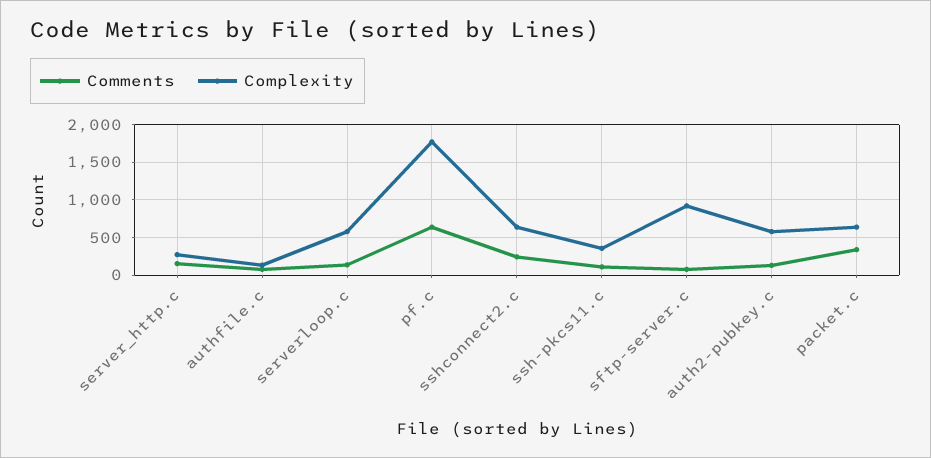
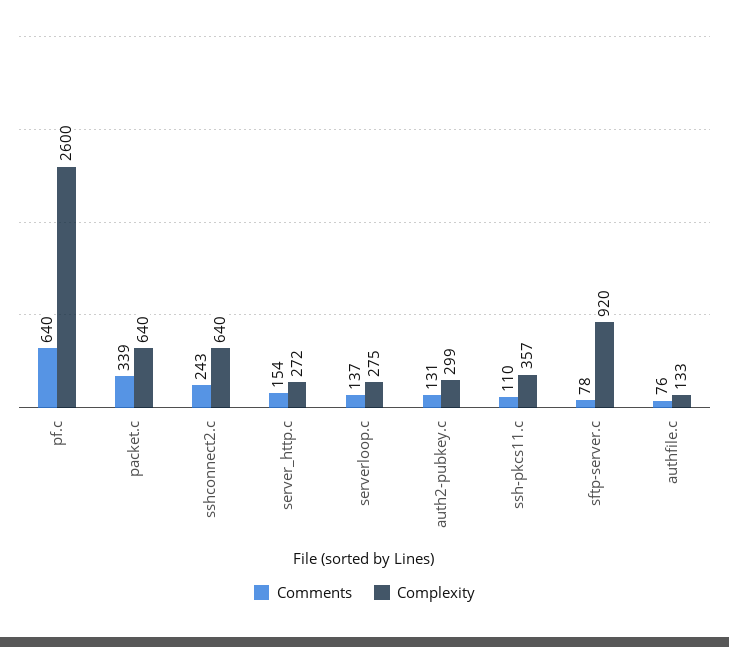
Complexity, serverloop.c: 600 -> 275
Complexity, pf.c: 1800 -> 2600
Complexity, auth2-pubkey.c: 600 -> 299

